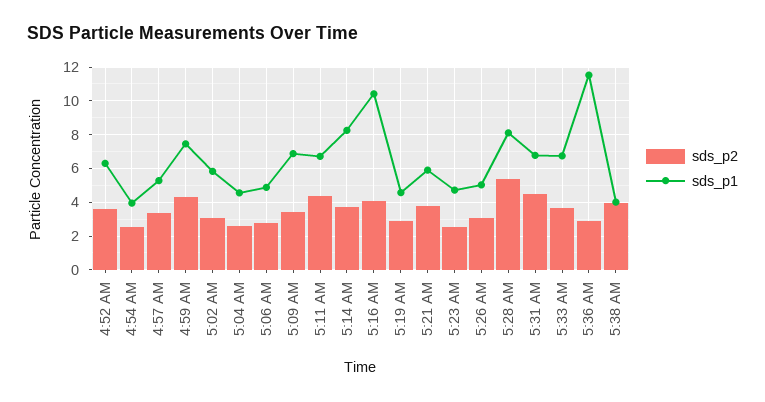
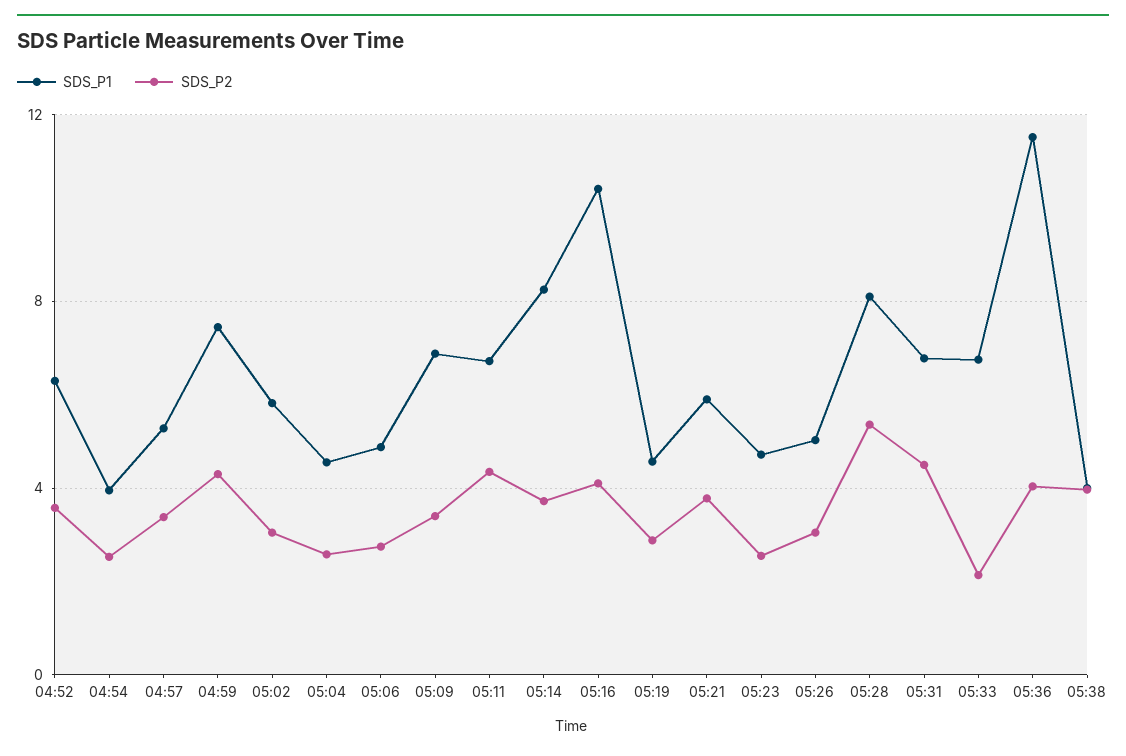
sds_p2, 5:33 AM: 3.5 -> 2
sds_p2, 5:36 AM: 3 -> 4

